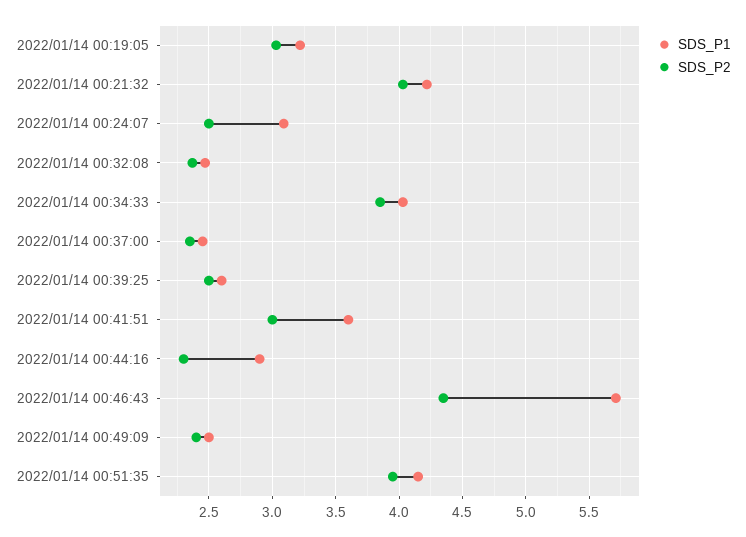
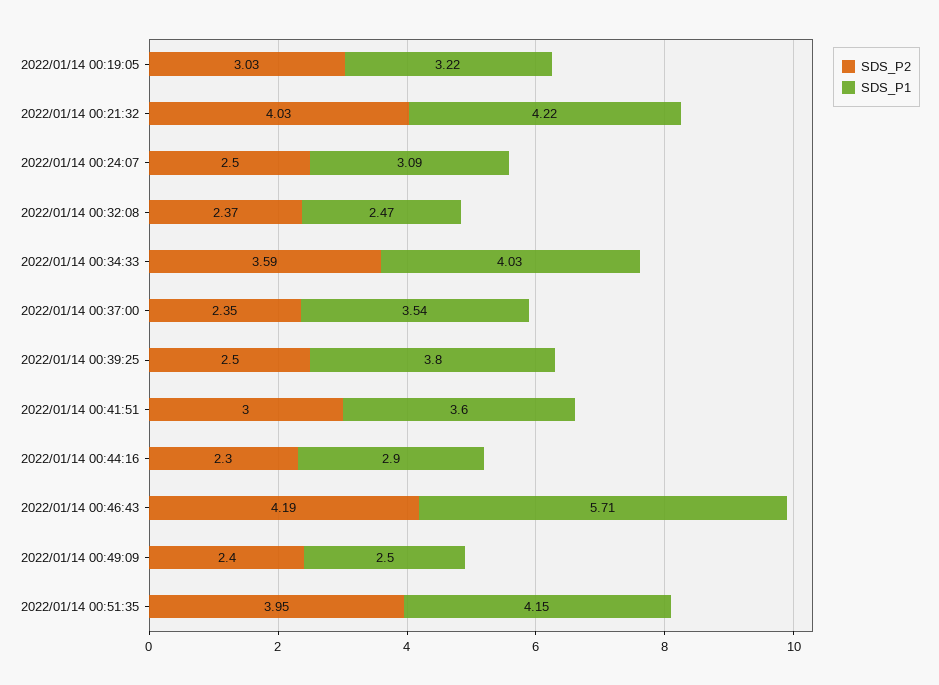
SDS_P2, 2022/01/14 00:34:33: 3.85 -> 3.59
SDS_P1, 2022/01/14 00:37:00: 2.45 -> 3.54
SDS_P1, 2022/01/14 00:39:25: 2.6 -> 3.8
SDS_P2, 2022/01/14 00:46:43: 4.35 -> 4.19

